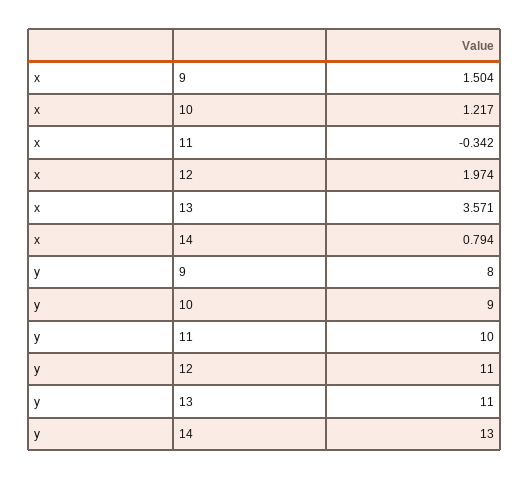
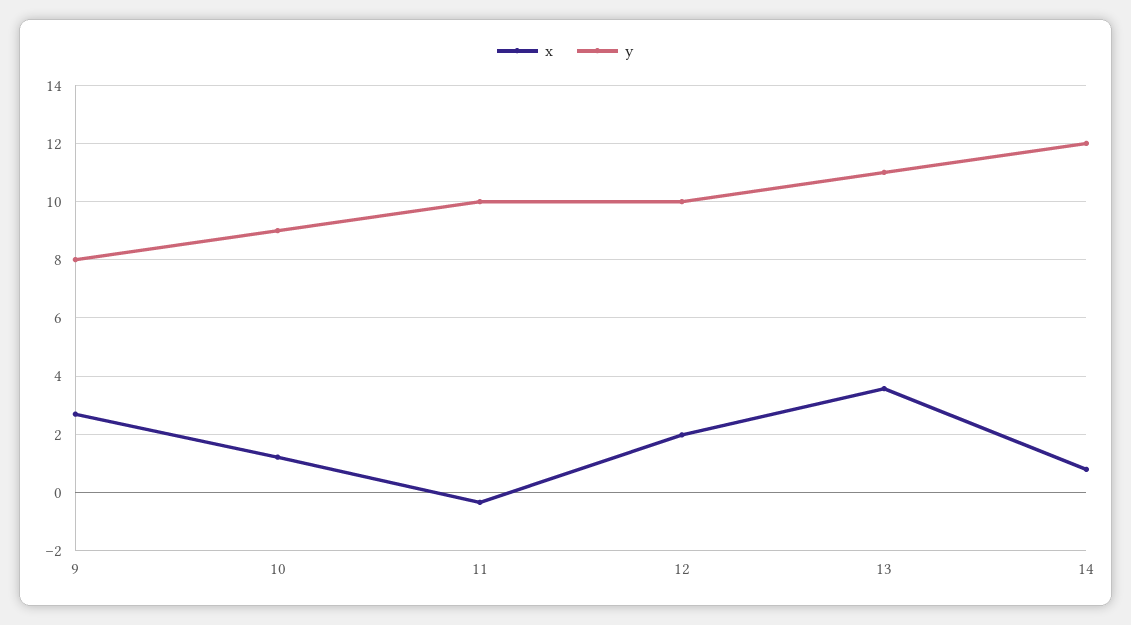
x, 9: 1.504 -> 2.75
y, 12: 11 -> 10
y, 14: 13 -> 12

